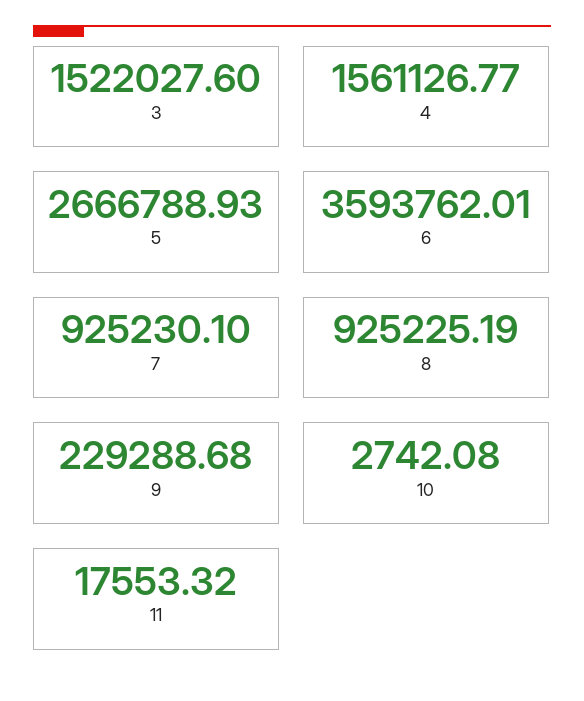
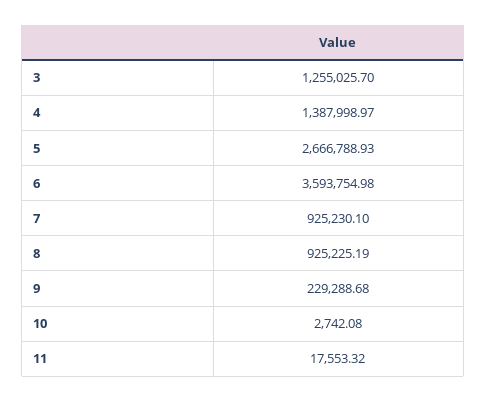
3: 1522027.6 -> 1255025.7
4: 1561126.77 -> 1387998.97
6: 3593762.01 -> 3593754.98

